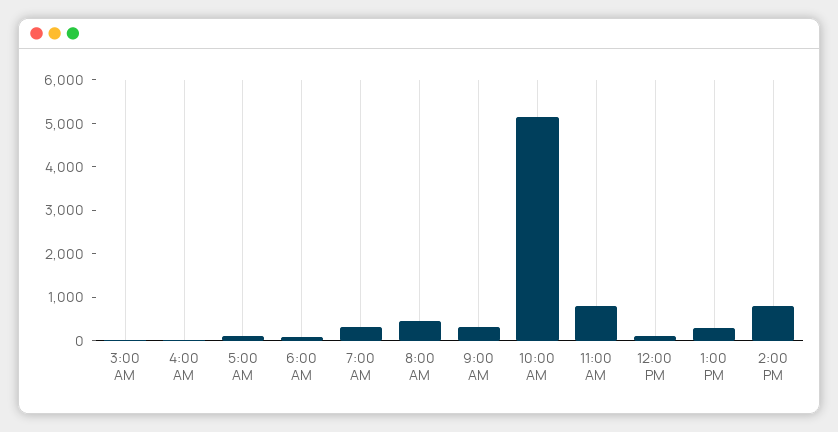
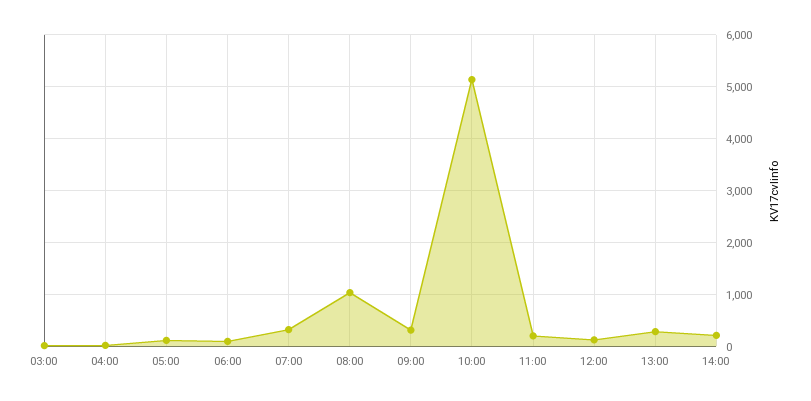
8:00 AM: 400 -> 1000
11:00 AM: 800 -> 200
2:00 PM: 800 -> 200

